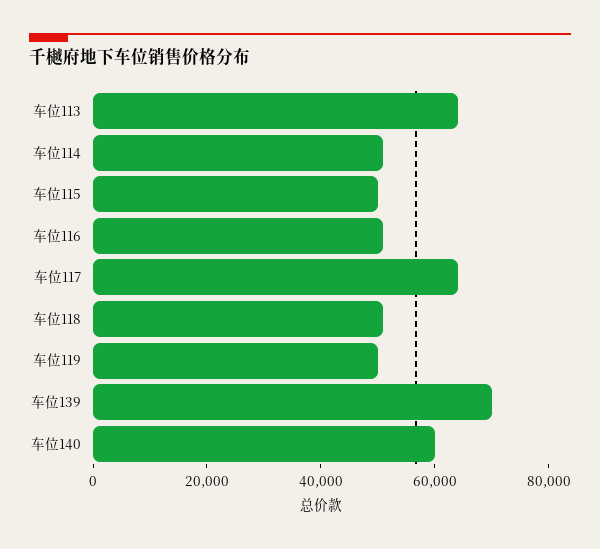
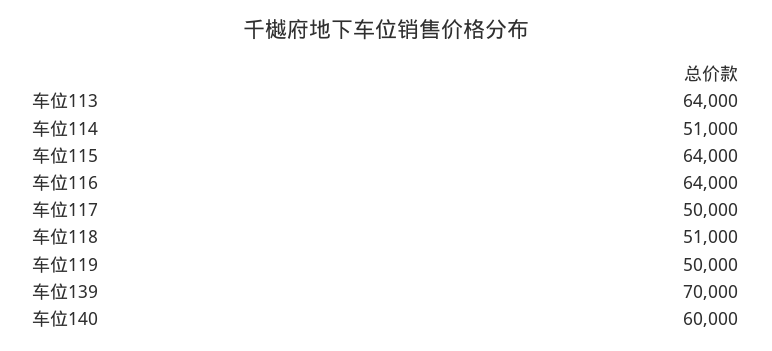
车位115: 50000 -> 64000
车位116: 50000 -> 64000
车位117: 65000 -> 50000

